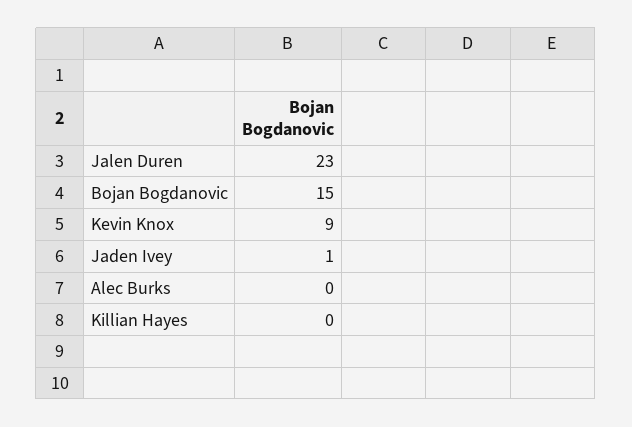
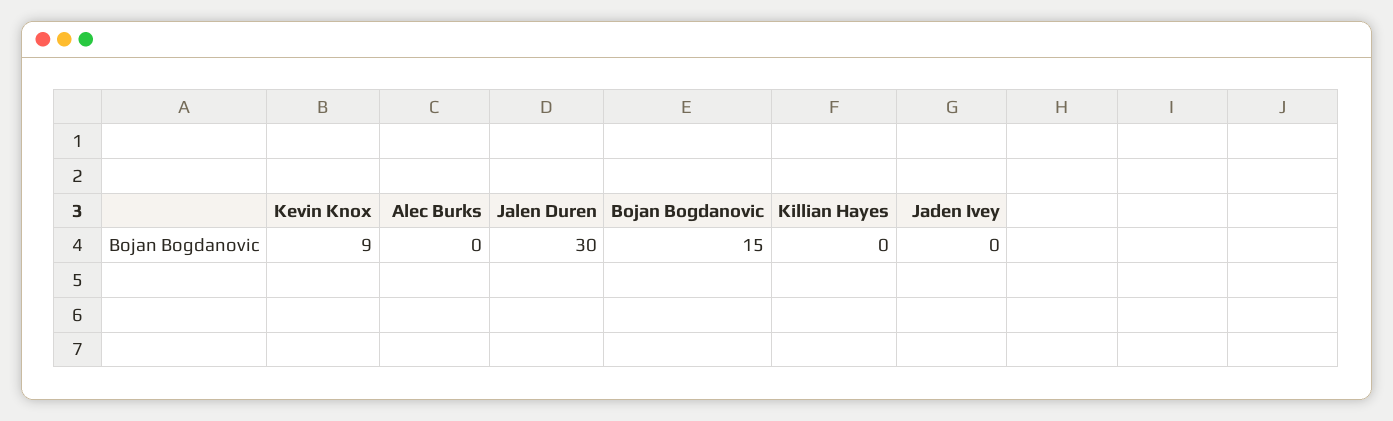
Jalen Duren: 23 -> 30
Jaden Ivey: 1 -> 0

